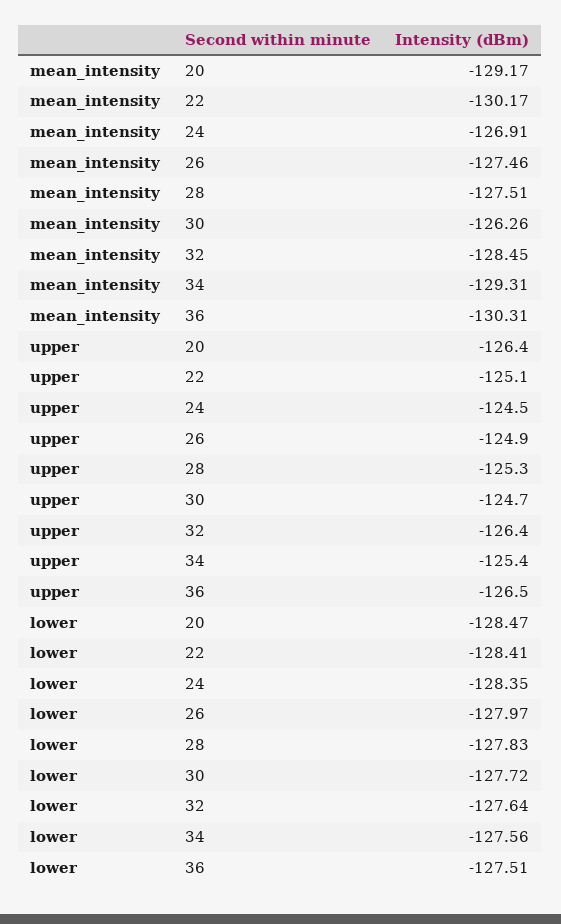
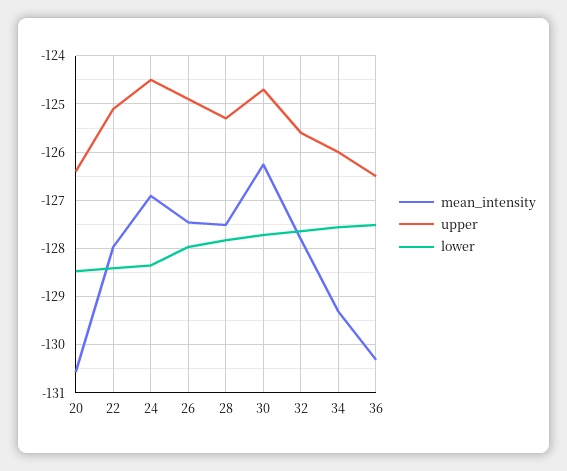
mean_intensity, 20: -129.17 -> -130.6
mean_intensity, 22: -130.17 -> -128
mean_intensity, 32: -128.45 -> -127.8
upper, 32: -126.4 -> -125.6
upper, 34: -125.4 -> -126

